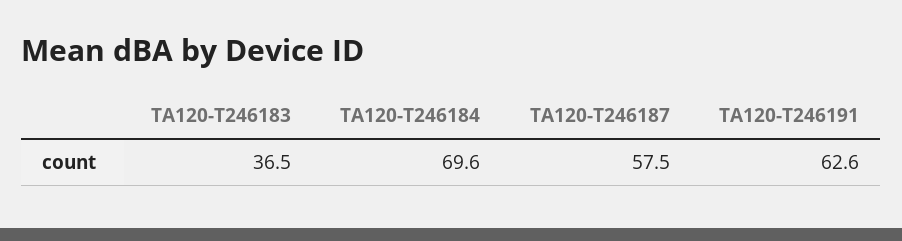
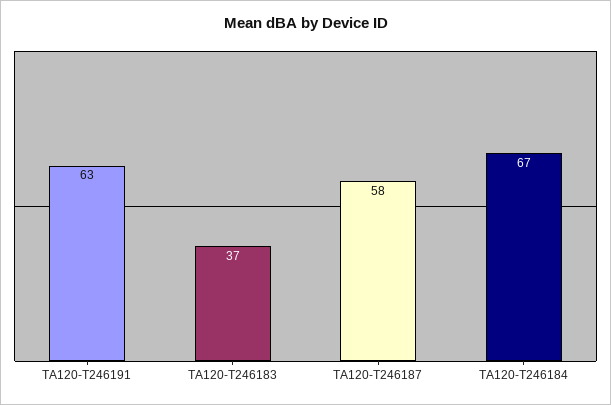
TA120-T246184: 69.6 -> 67

